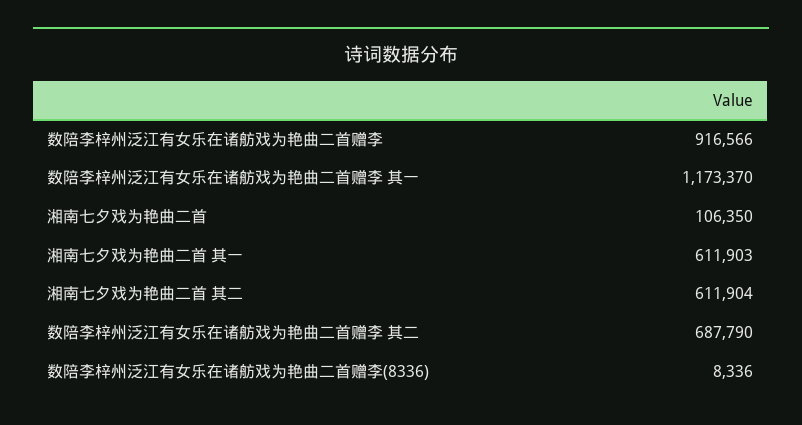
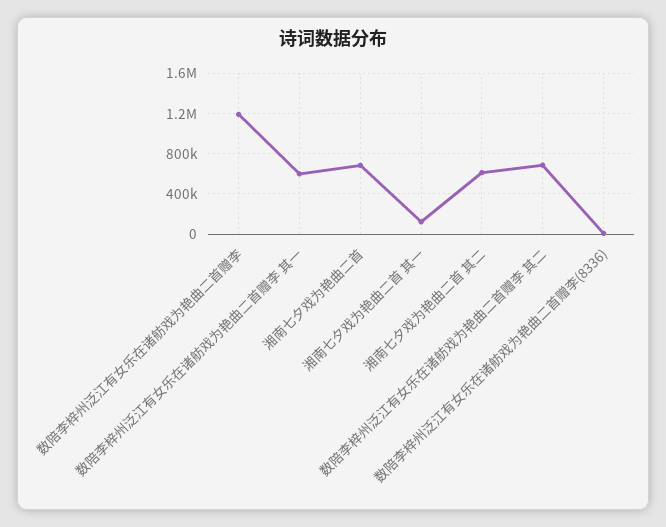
数陪李梓州泛江有女乐在诸舫戏为艳曲二首赠李: 916566 -> 1200000
数陪李梓州泛江有女乐在诸舫戏为艳曲二首赠李 其一: 1173370 -> 600000
湘南七夕戏为艳曲二首: 106350 -> 700000
湘南七夕戏为艳曲二首 其一: 611903 -> 100000

